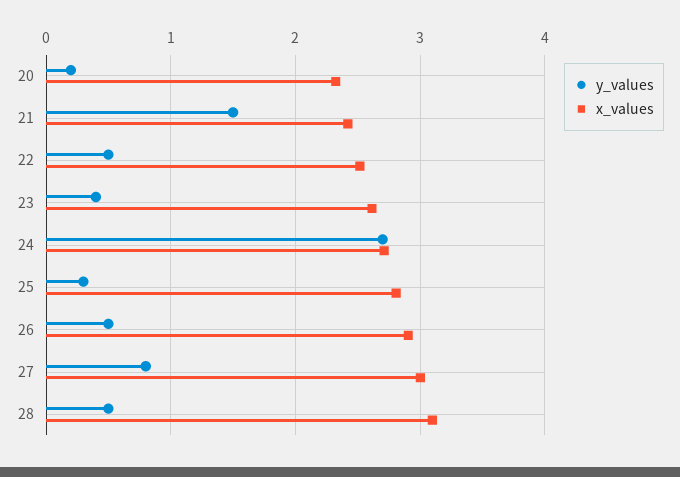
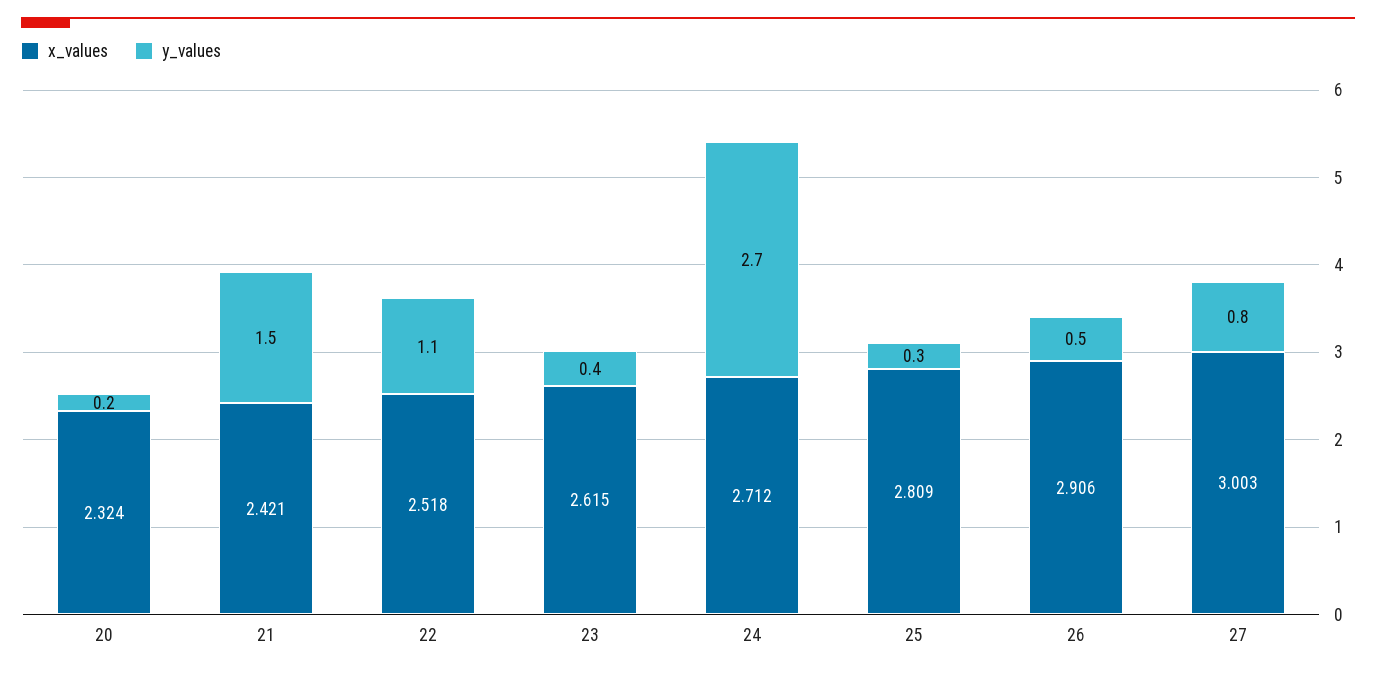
y_values, 22: 0.5 -> 1.1
y_values, 28: 0.5 -> none
x_values, 28: 3.1 -> none

